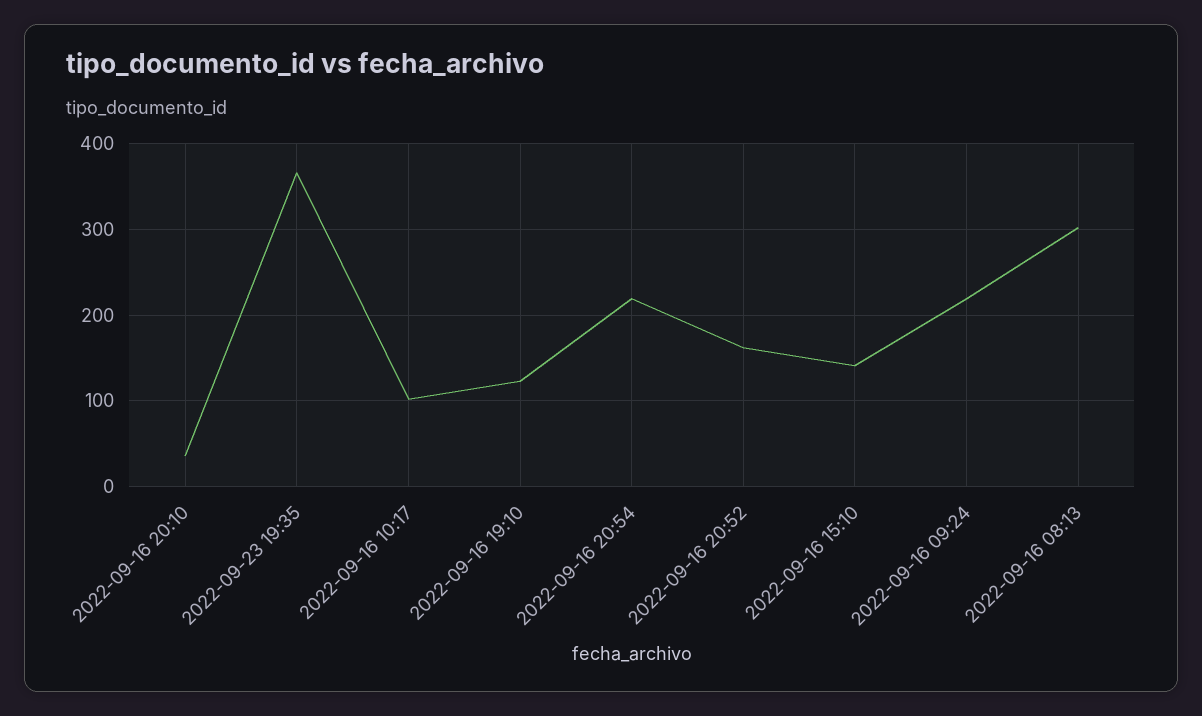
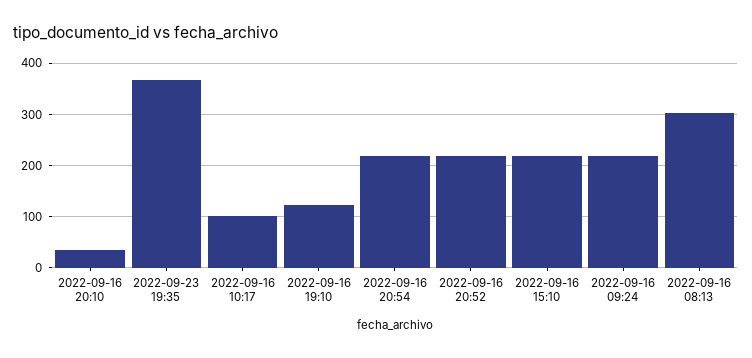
2022-09-16 20:52: 160 -> 220
2022-09-16 15:10: 140 -> 220

